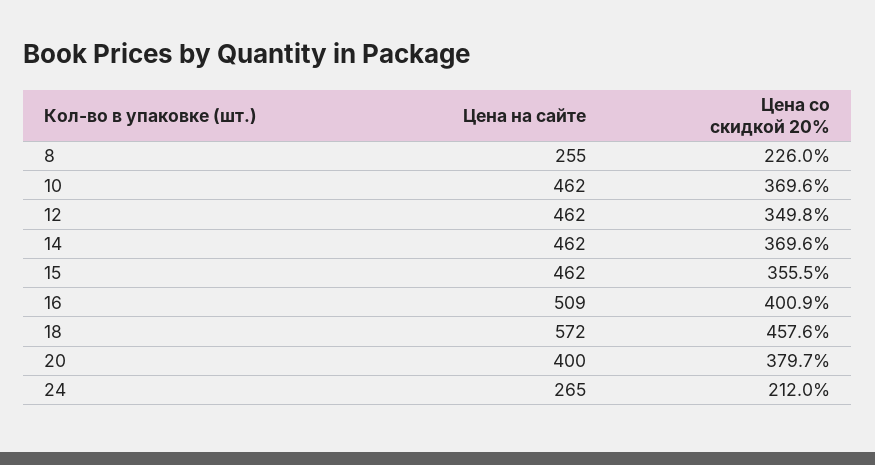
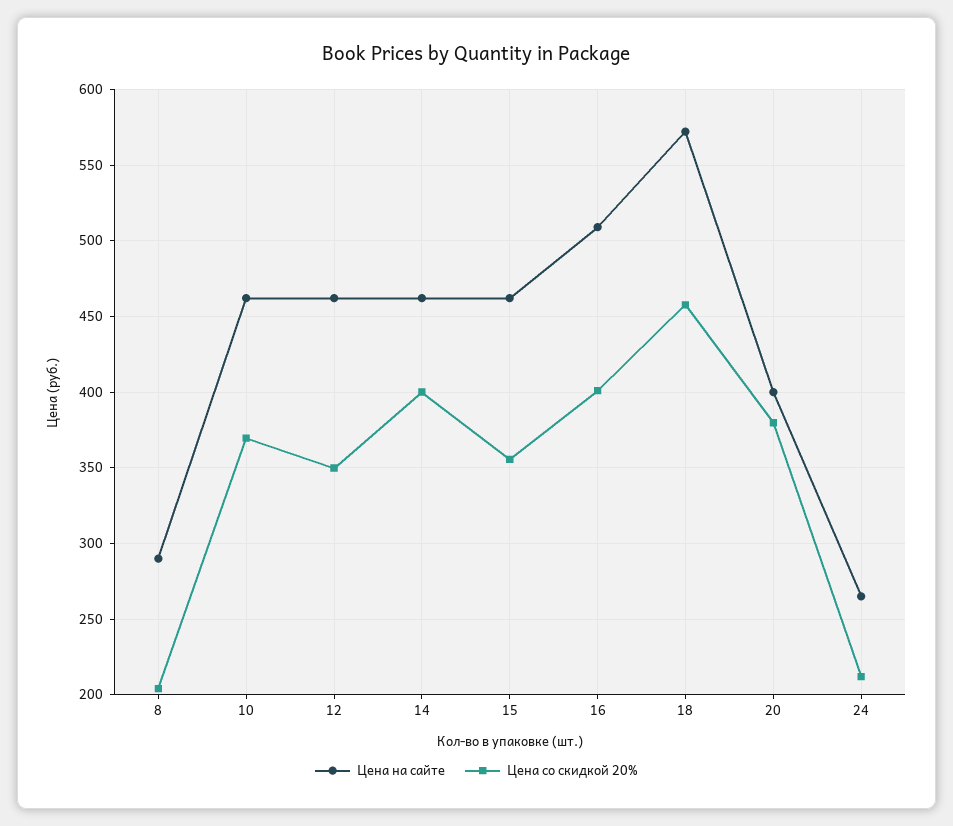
Цена на сайте, 8: 255 -> 290
Цена со скидкой 20%, 8: 226 -> 205
Цена со скидкой 20%, 14: 369.6 -> 400

